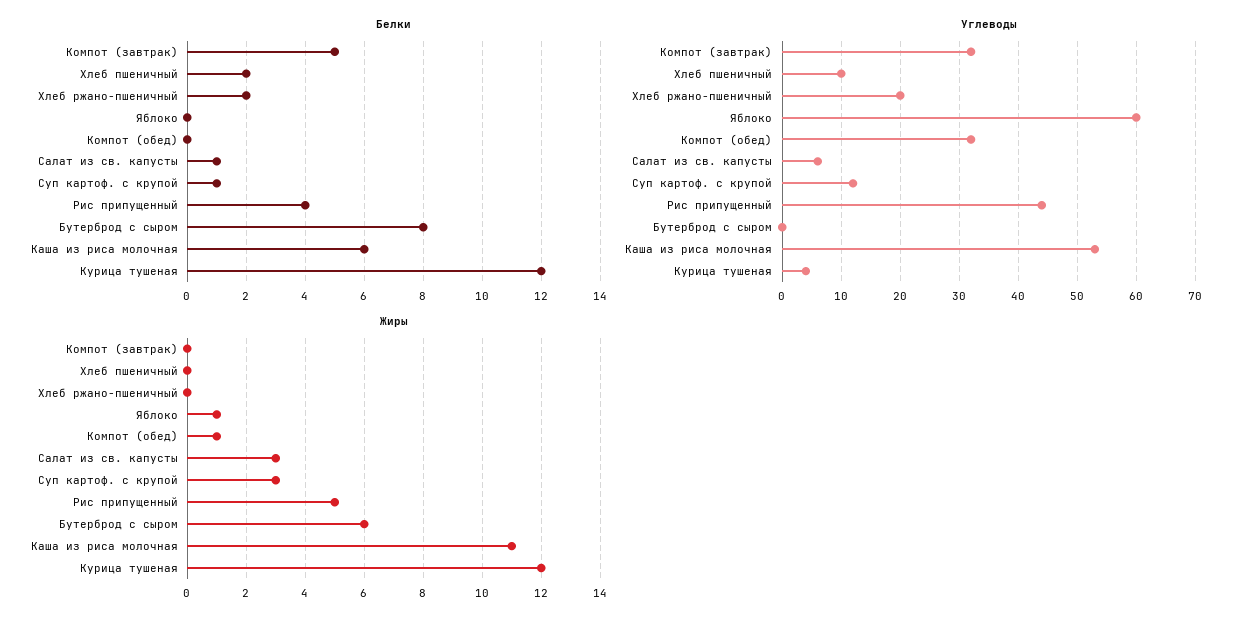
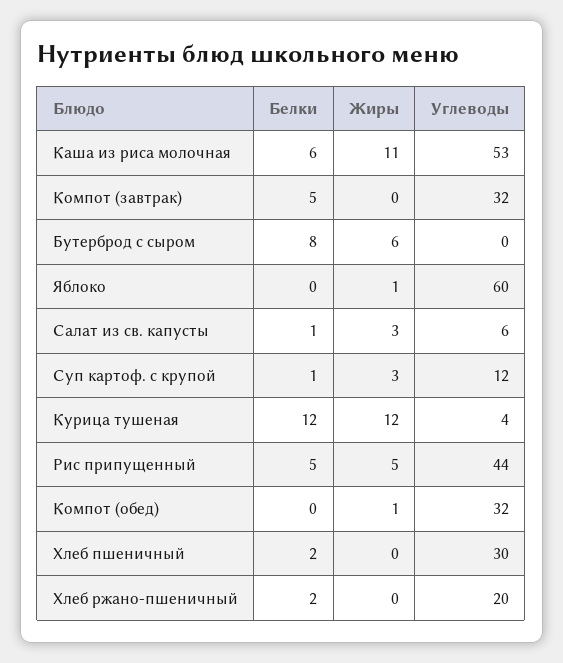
Белки, Рис припущенный: 4 -> 5
Углеводы, Хлеб пшеничный: 10 -> 30

